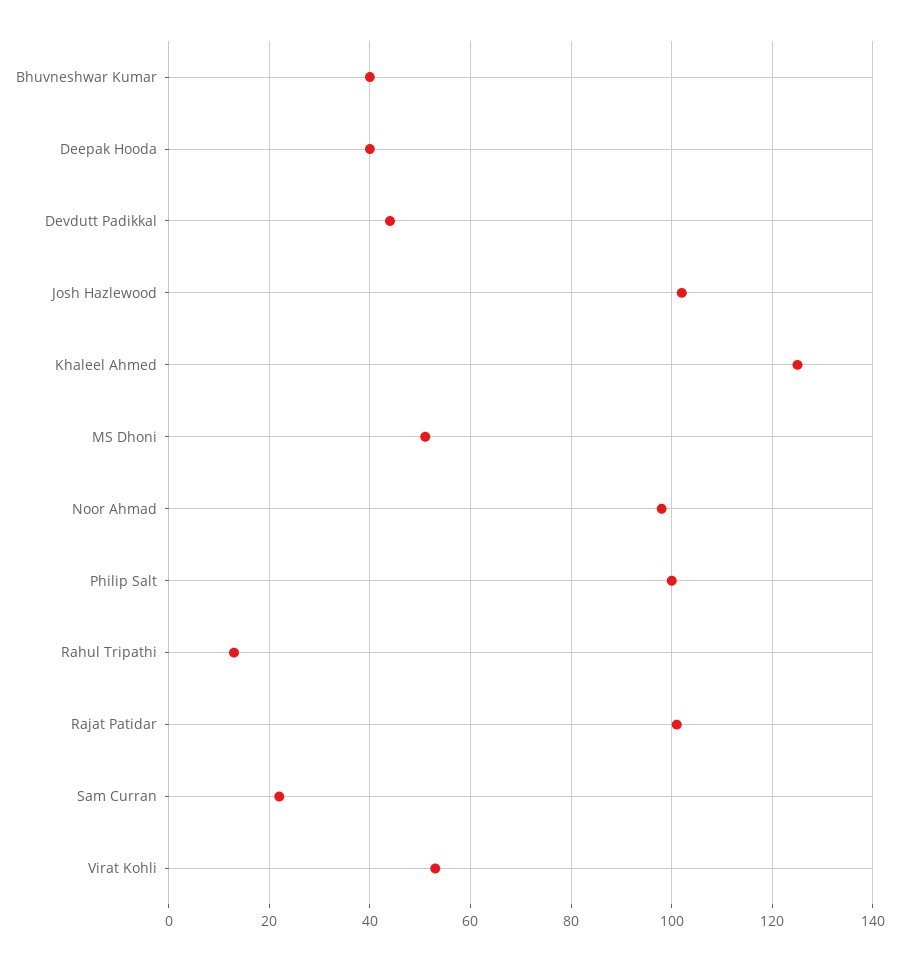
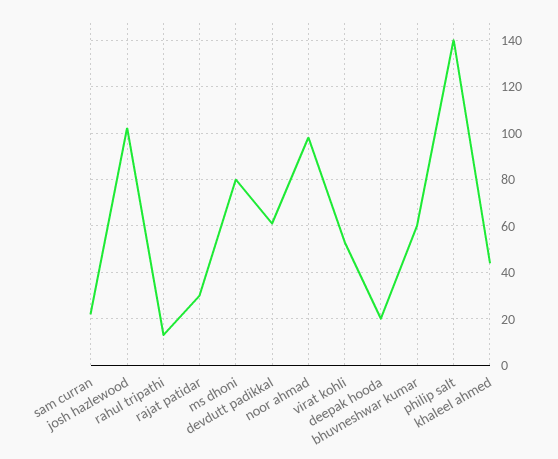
Bhuvneshwar Kumar: 40 -> 60
Deepak Hooda: 40 -> 20
Devdutt Padikkal: 45 -> 60
Khaleel Ahmed: 125 -> 45
MS Dhoni: 50 -> 80
Philip Salt: 100 -> 140
Rajat Patidar: 100 -> 30

